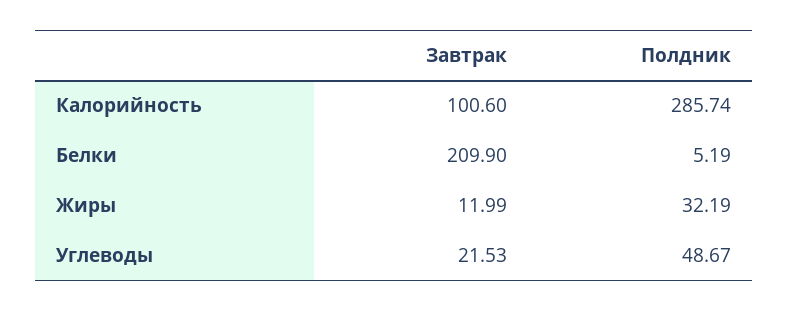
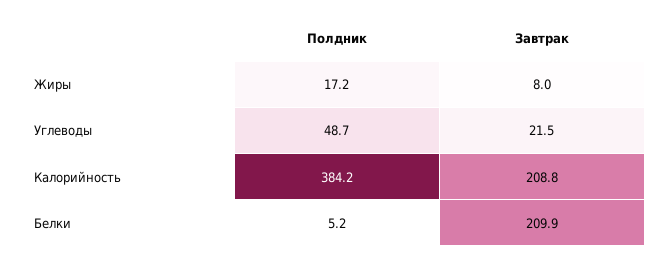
Завтрак, Калорийность: 100.6 -> 208.8
Полдник, Калорийность: 285.74 -> 384.2
Завтрак, Жиры: 11.99 -> 8
Полдник, Жиры: 32.19 -> 17.2

